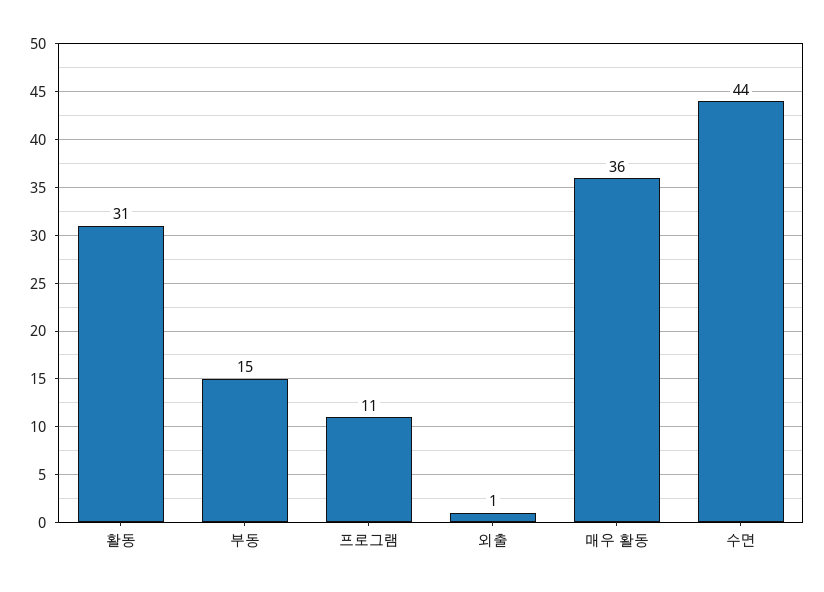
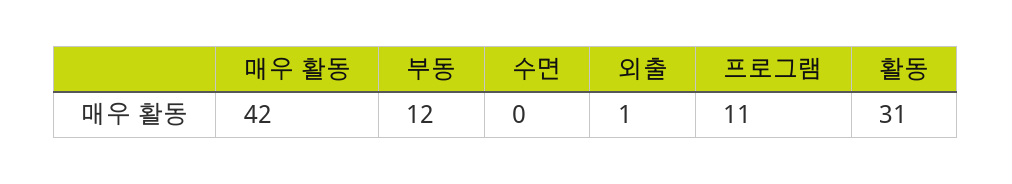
부동: 15 -> 12
매우 활동: 36 -> 42
수면: 44 -> 0

